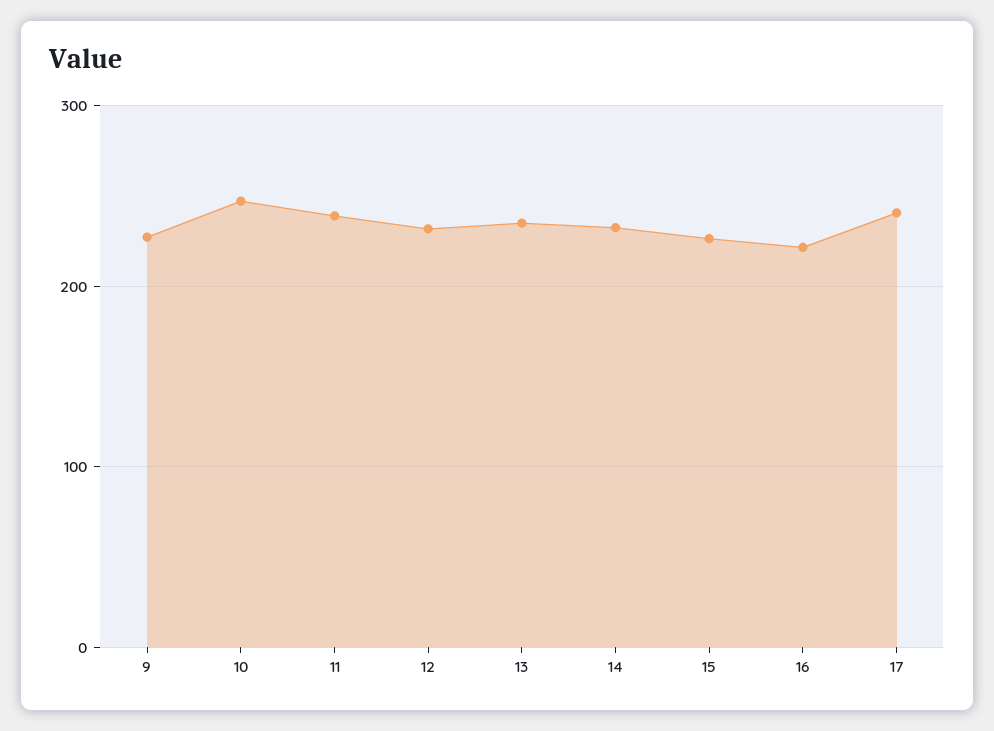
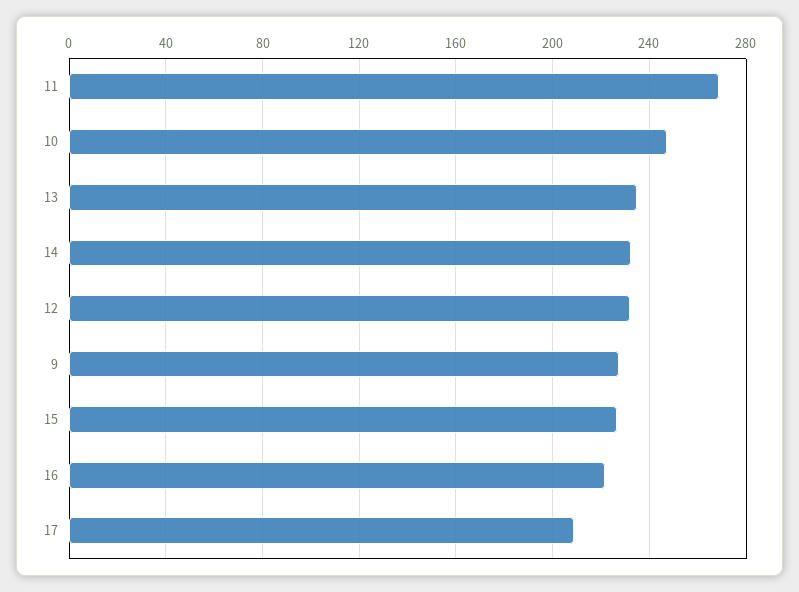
11: 240 -> 270
17: 240 -> 210

